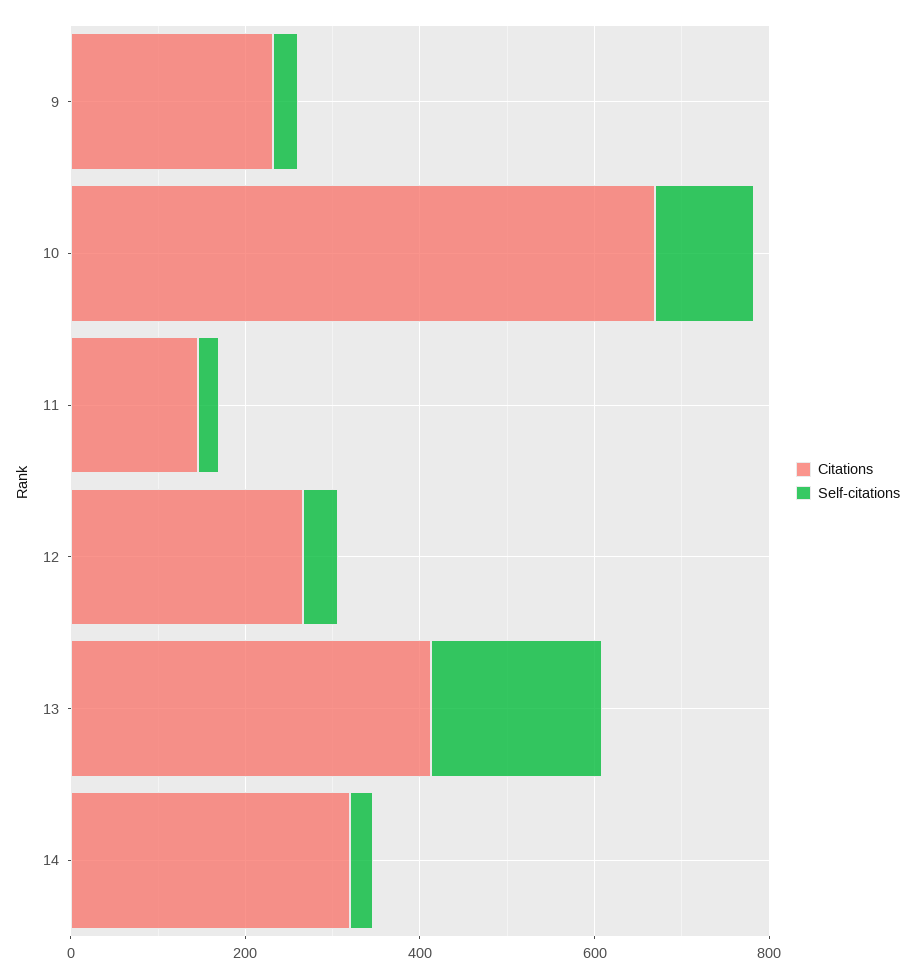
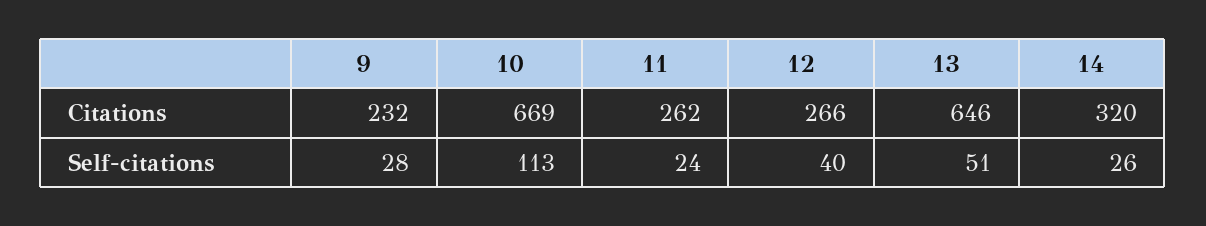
Citations, 11: 150 -> 262
Citations, 13: 400 -> 646
Self-citations, 13: 200 -> 51

